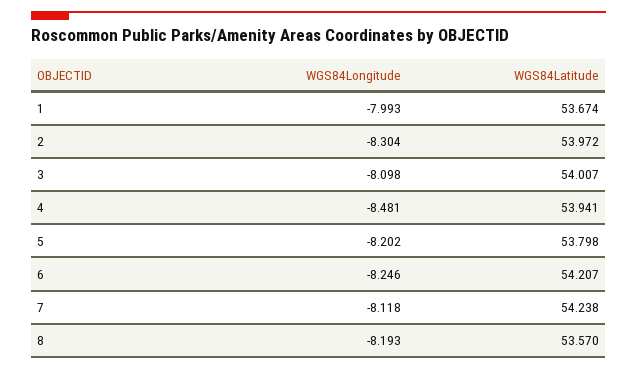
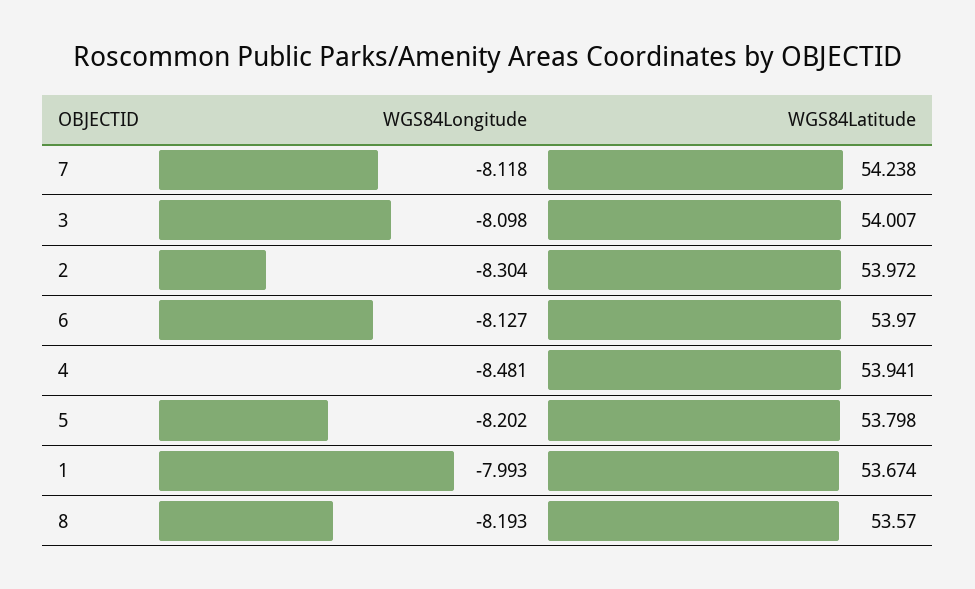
WGS84Longitude, 6: -8.246 -> -8.127
WGS84Latitude, 6: 54.207 -> 53.97

